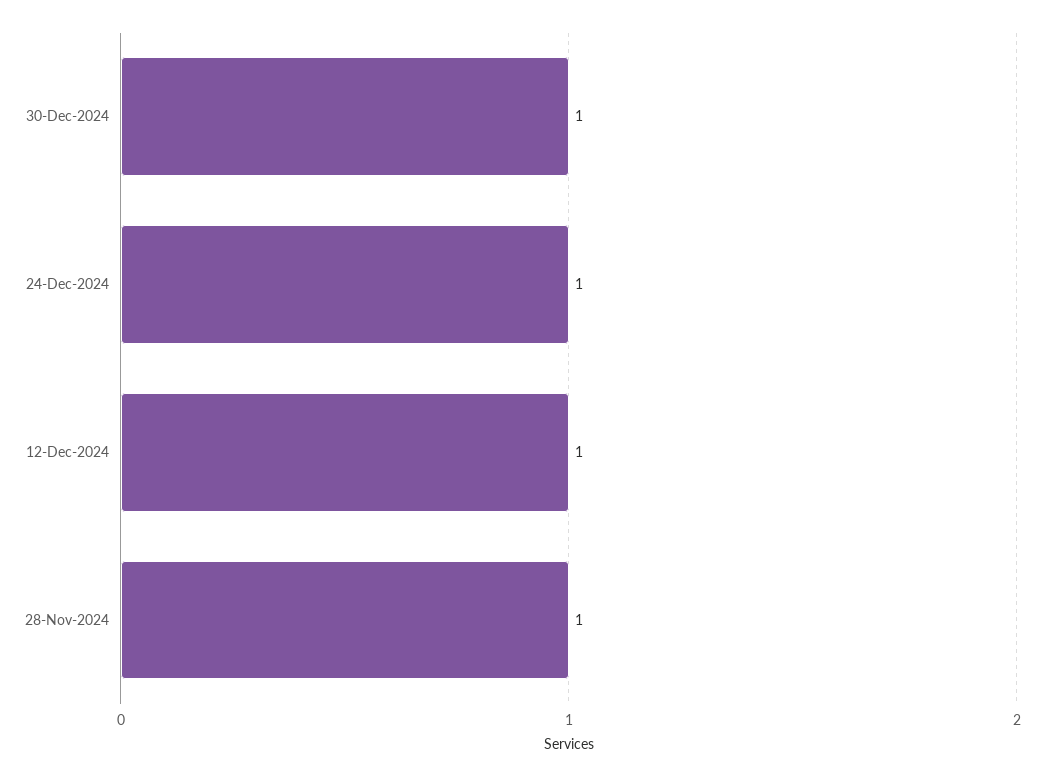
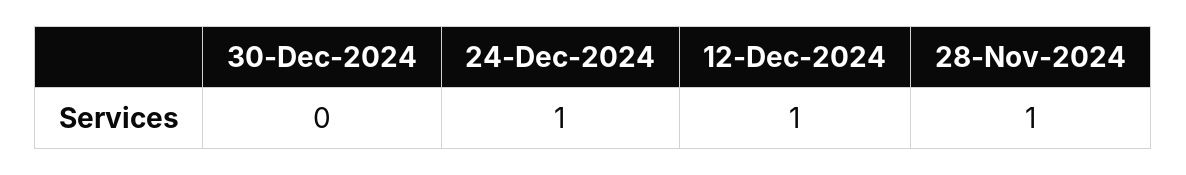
30-Dec-2024: 1 -> 0

